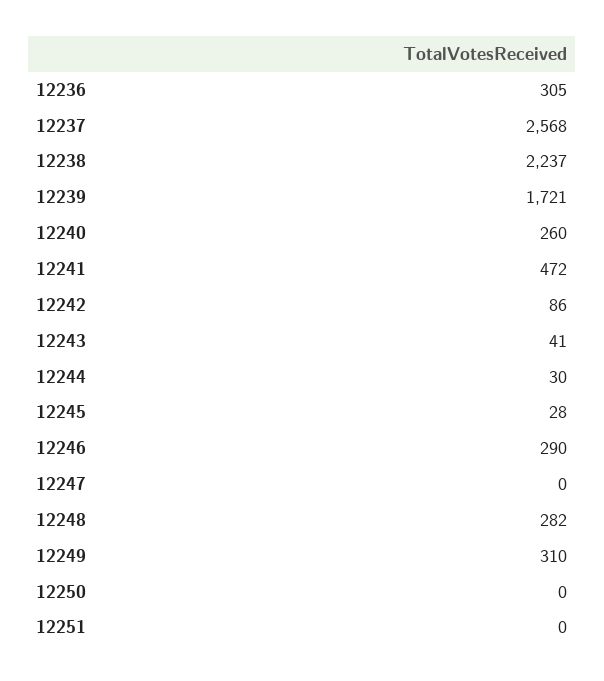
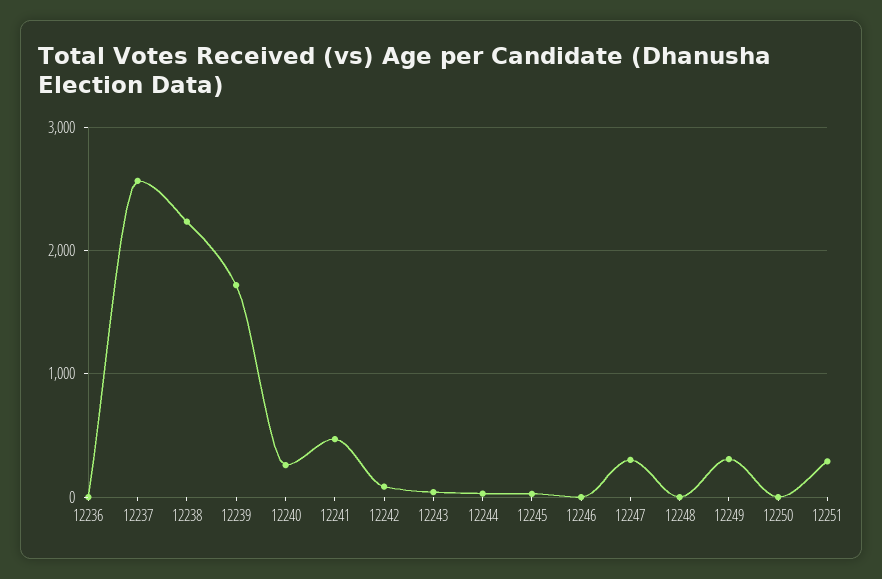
12236: 305 -> 0
12246: 290 -> 0
12247: 0 -> 300
12248: 282 -> 0
12251: 0 -> 300

